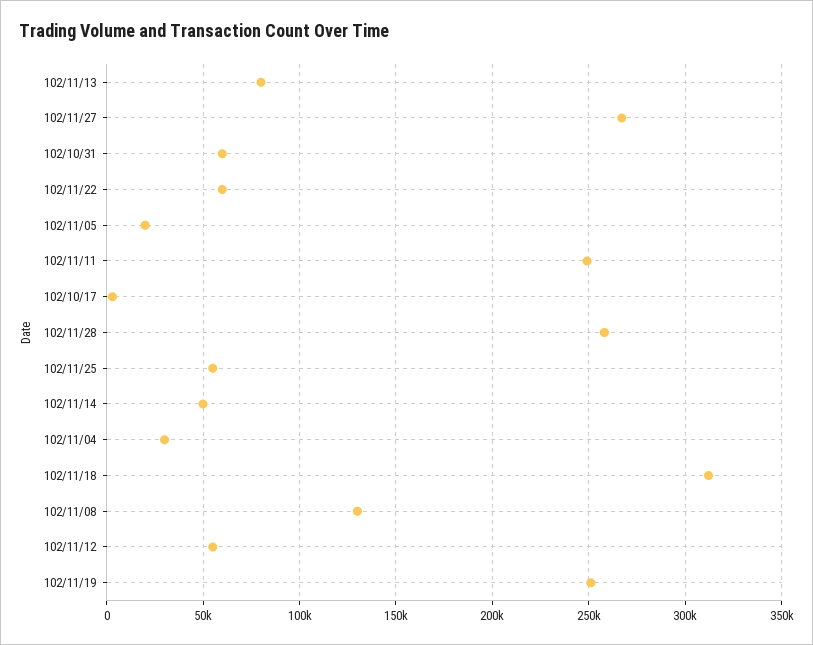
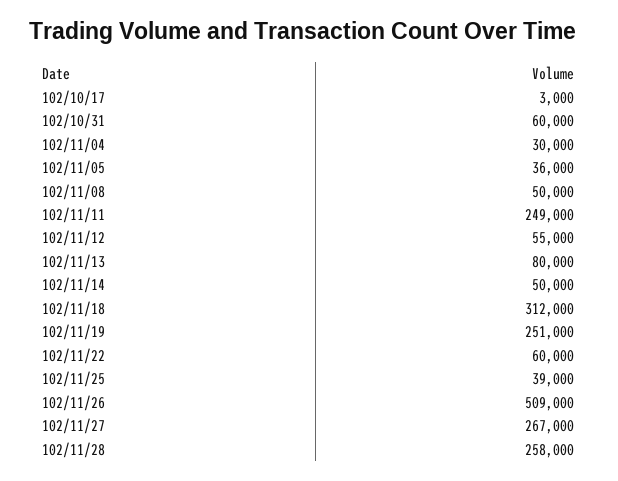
102/11/05: 20000 -> 36000
102/11/25: 55000 -> 39000
102/11/08: 130000 -> 50000
102/11/26: none -> 509000

